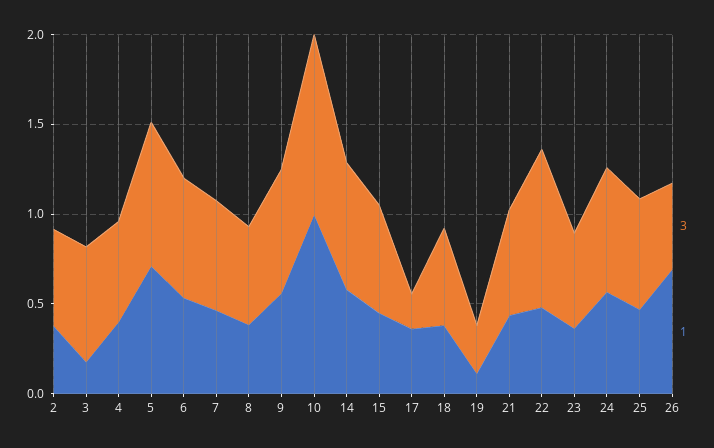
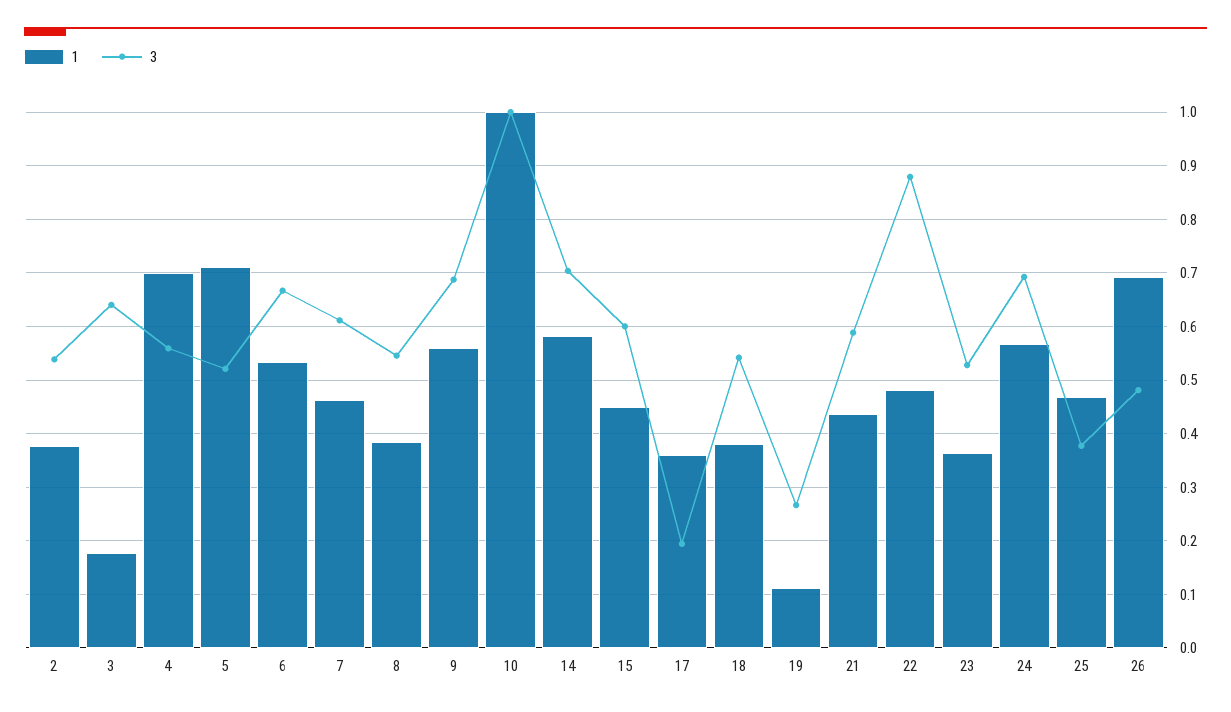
1, 4: 0.4 -> 0.7
3, 5: 0.8 -> 0.52
3, 25: 0.6 -> 0.38

